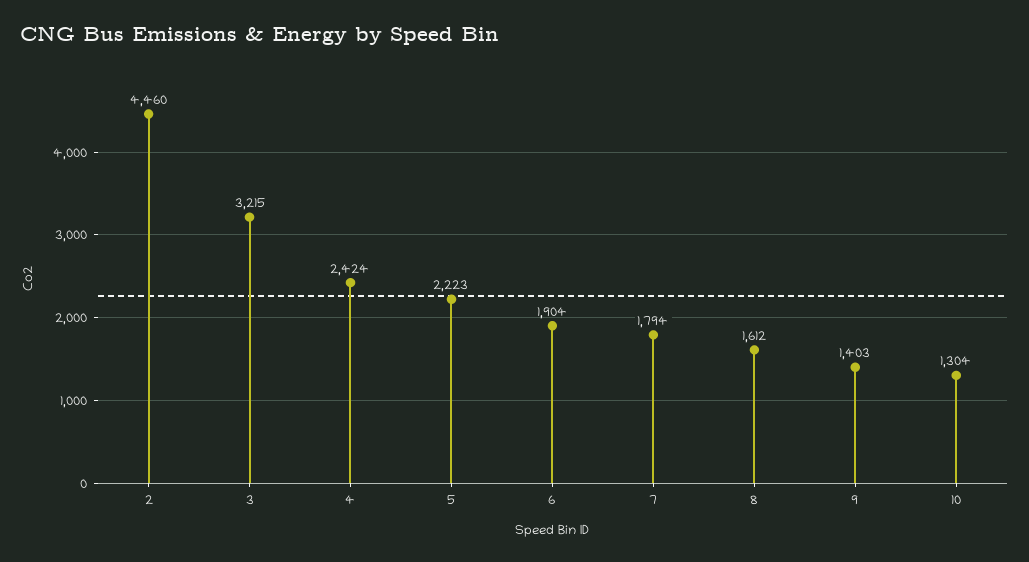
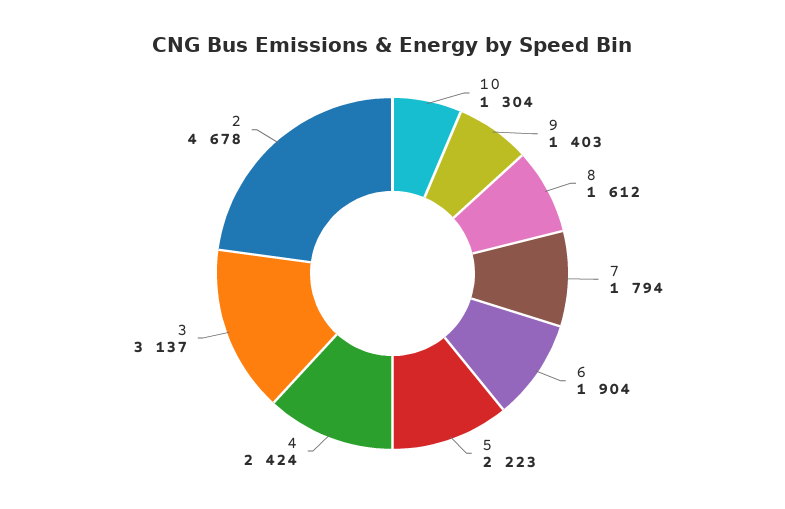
2: 4460 -> 4678
3: 3215 -> 3137

